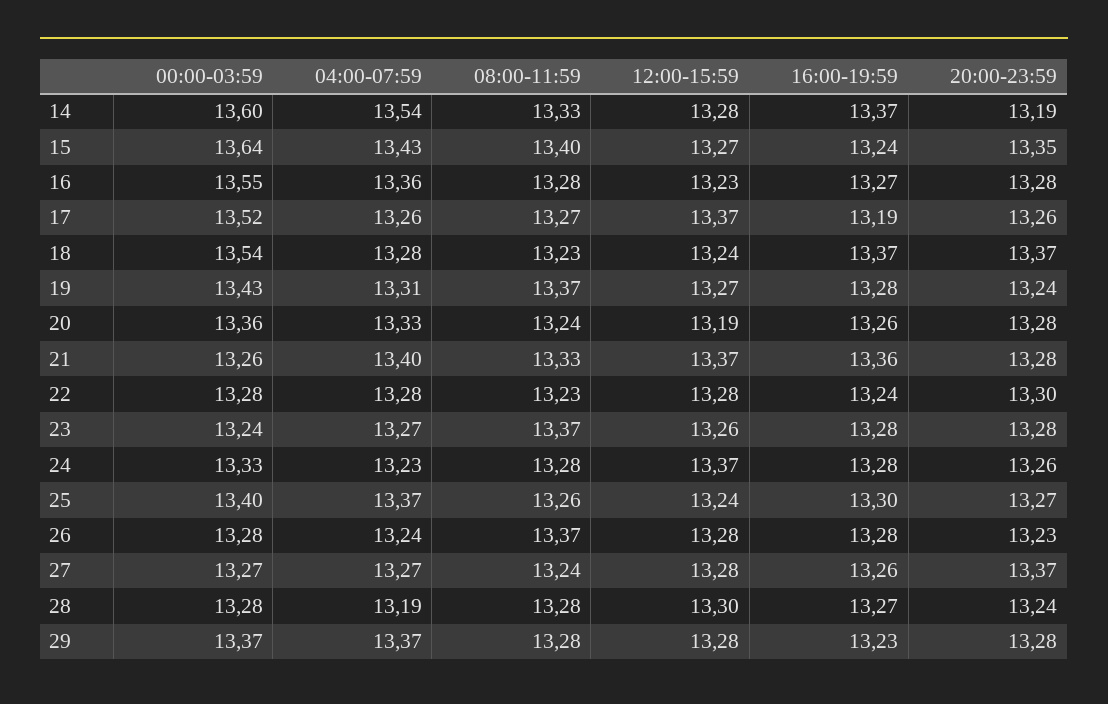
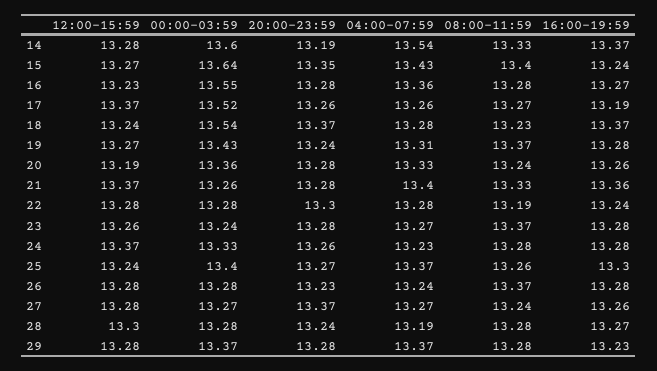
08:00-11:59, 22: 13.23 -> 13.19

